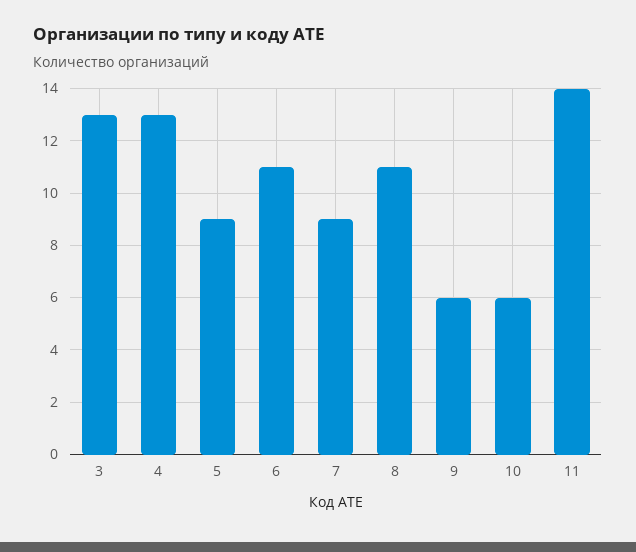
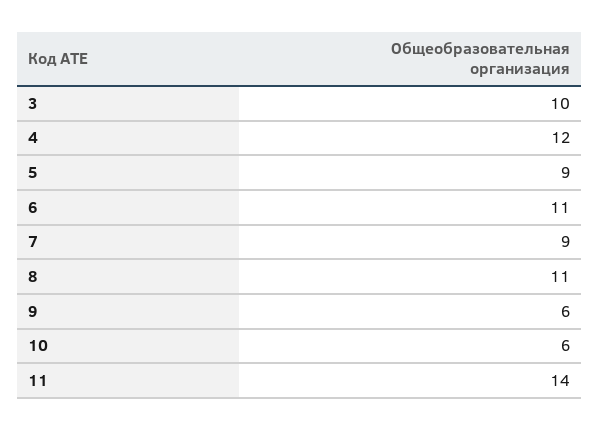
3: 13 -> 10
4: 13 -> 12

